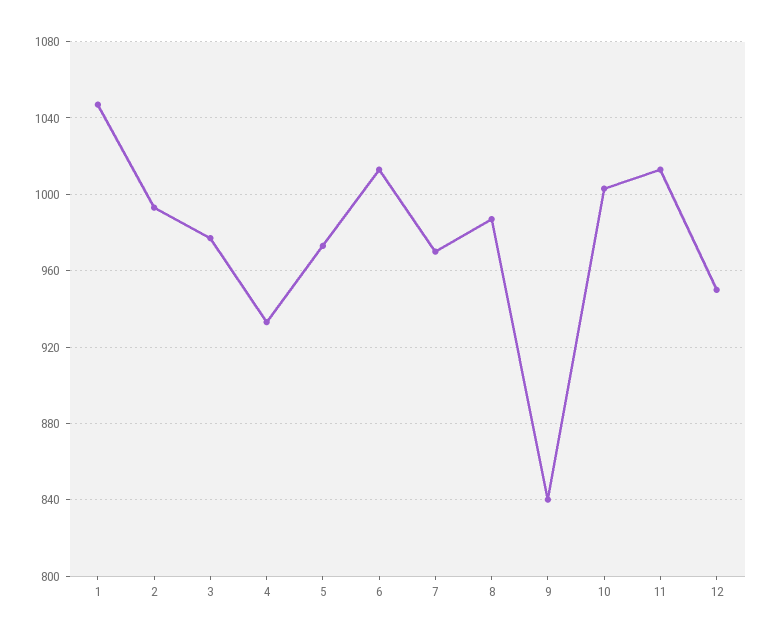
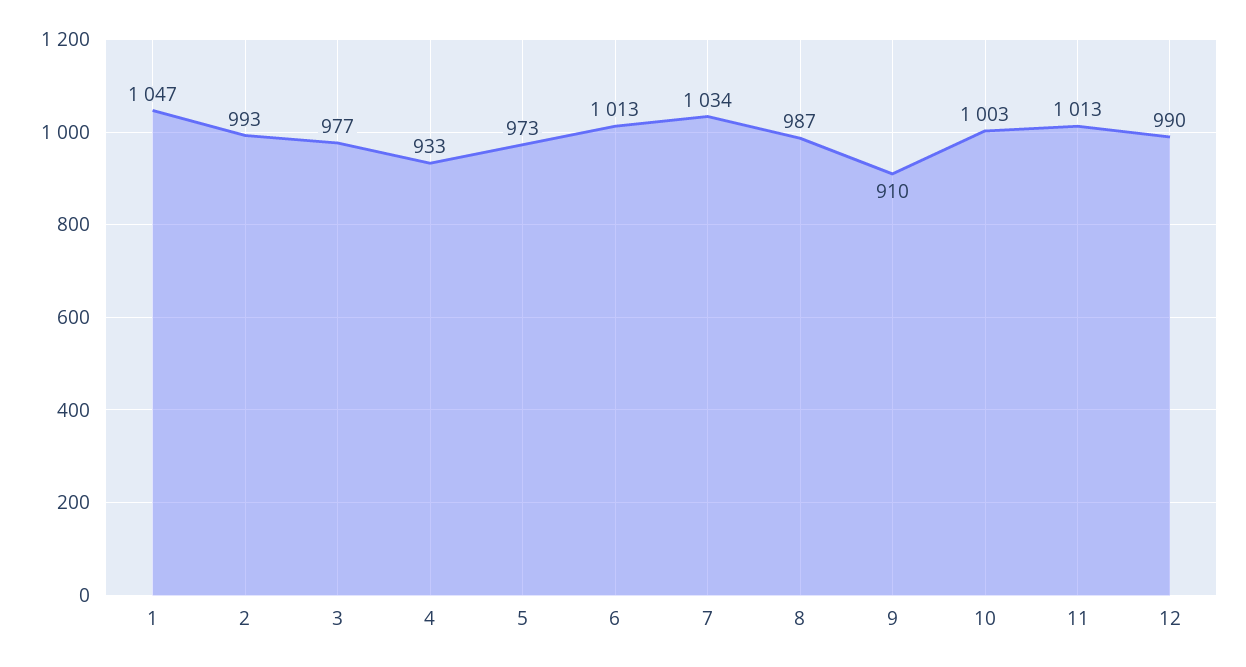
7: 970 -> 1034
9: 840 -> 910
12: 950 -> 990

